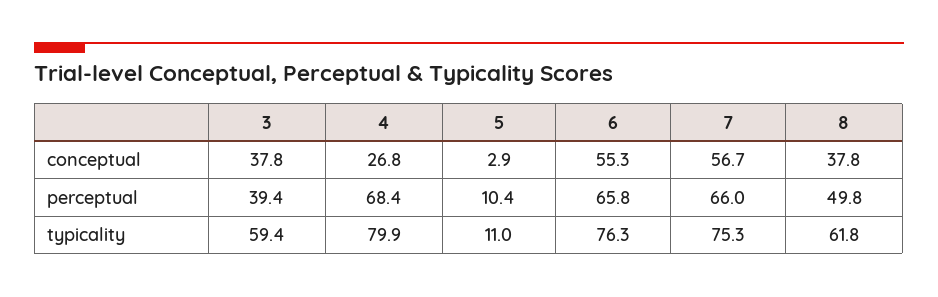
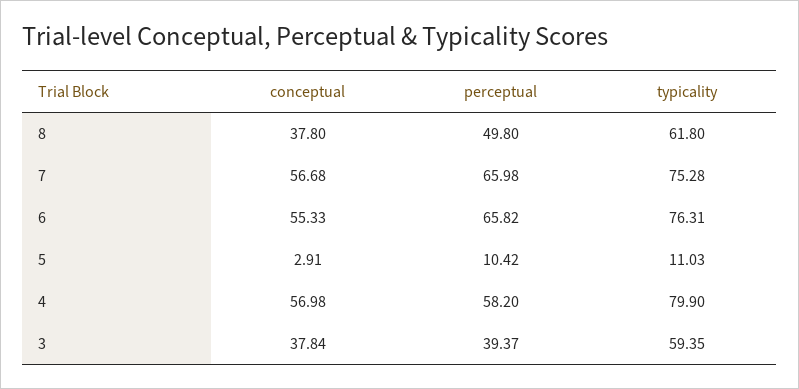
4, conceptual: 26.8 -> 56.98
4, perceptual: 68.4 -> 58.2

